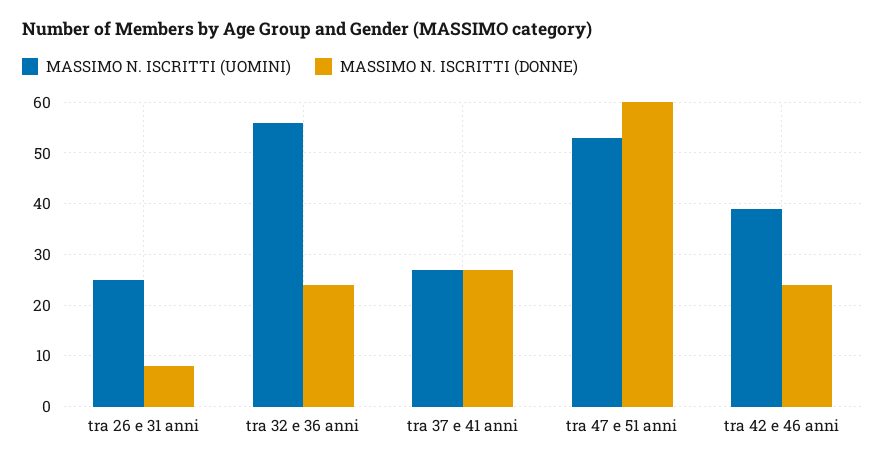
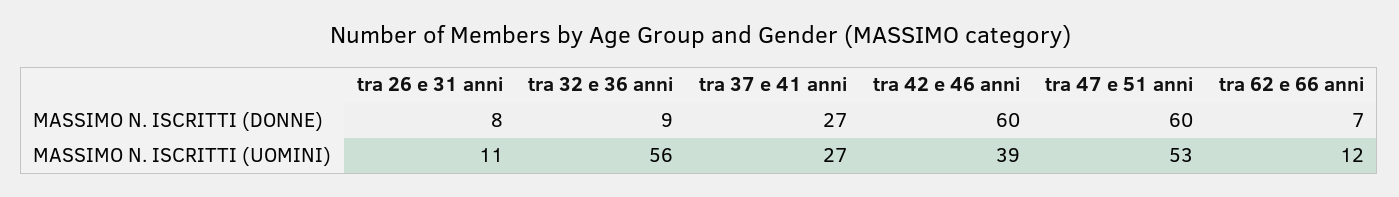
MASSIMO N. ISCRITTI (UOMINI), tra 26 e 31 anni: 25 -> 11
MASSIMO N. ISCRITTI (DONNE), tra 32 e 36 anni: 25 -> 9
MASSIMO N. ISCRITTI (DONNE), tra 42 e 46 anni: 25 -> 60
MASSIMO N. ISCRITTI (DONNE), tra 62 e 66 anni: none -> 7
MASSIMO N. ISCRITTI (UOMINI), tra 62 e 66 anni: none -> 12

